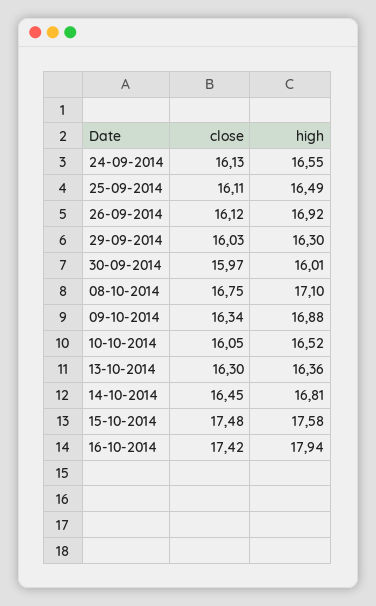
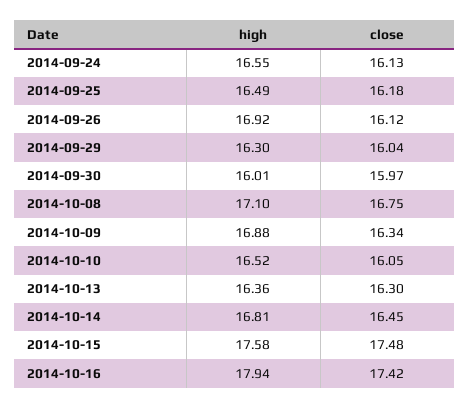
close, 25-09-2014: 16.11 -> 16.18
close, 29-09-2014: 16.03 -> 16.04

